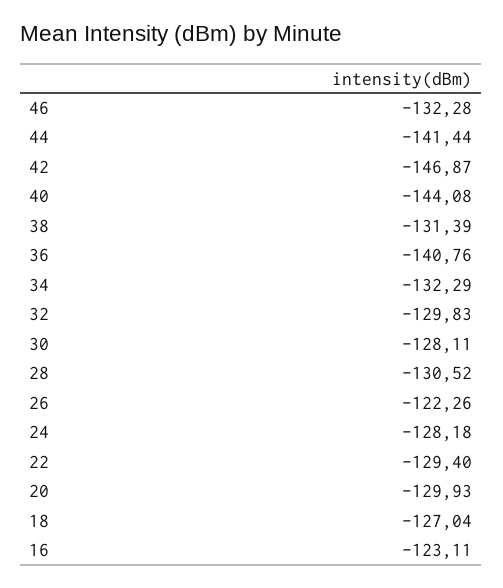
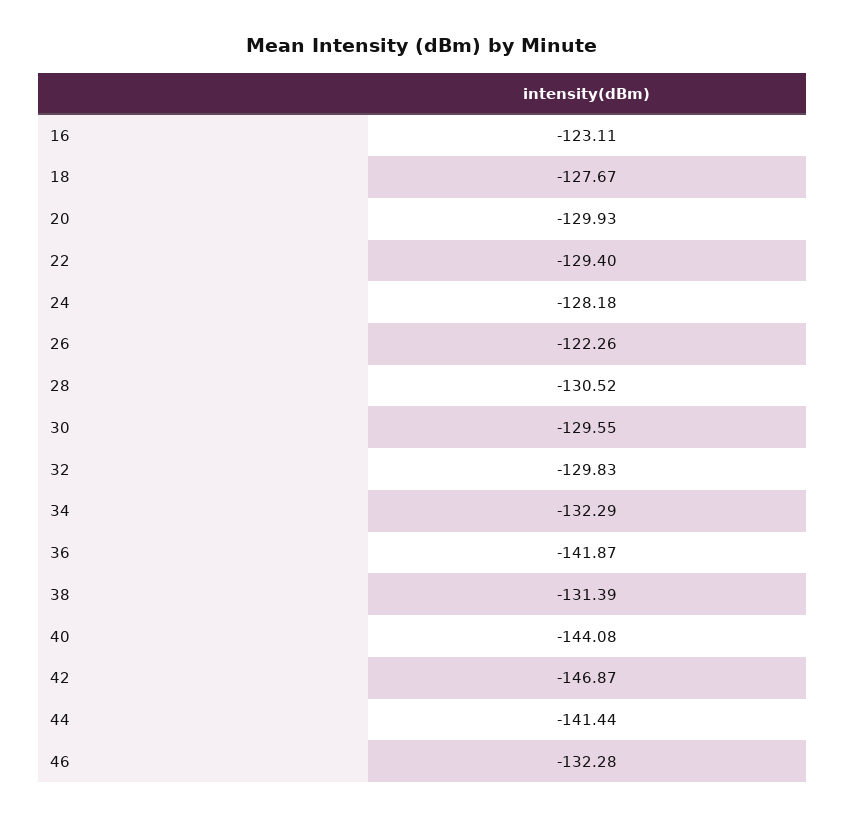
36: -140.76 -> -141.87
30: -128.11 -> -129.55
18: -127.04 -> -127.67

